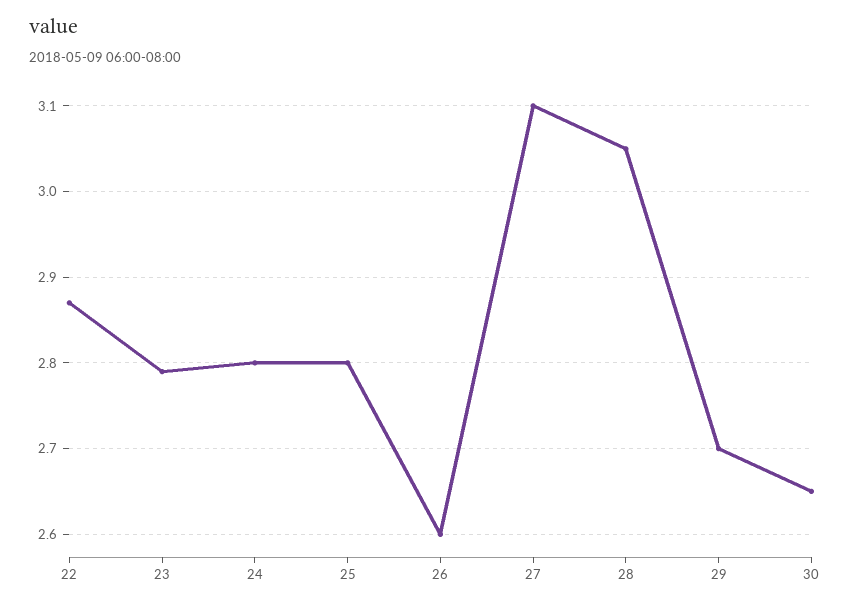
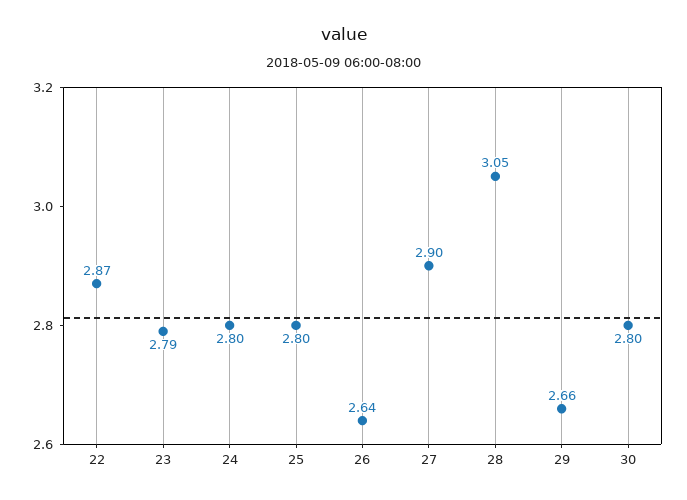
26: 2.6 -> 2.64
27: 3.1 -> 2.9
29: 2.7 -> 2.66
30: 2.65 -> 2.8

